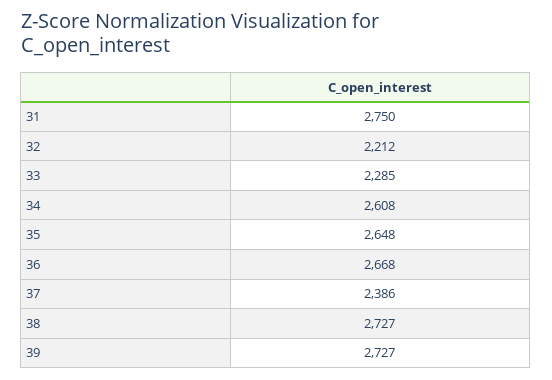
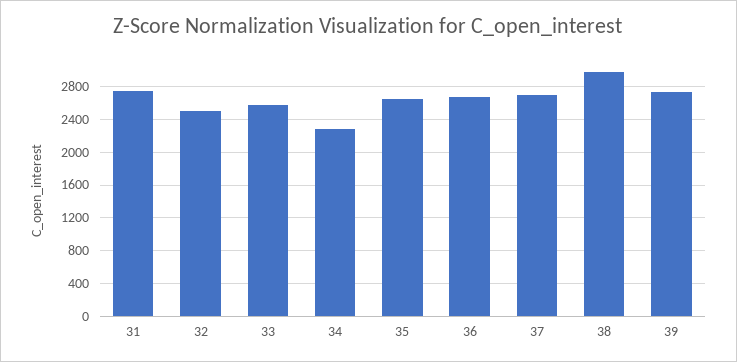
32: 2212 -> 2500
33: 2285 -> 2600
34: 2608 -> 2300
37: 2386 -> 2700
38: 2727 -> 3000

